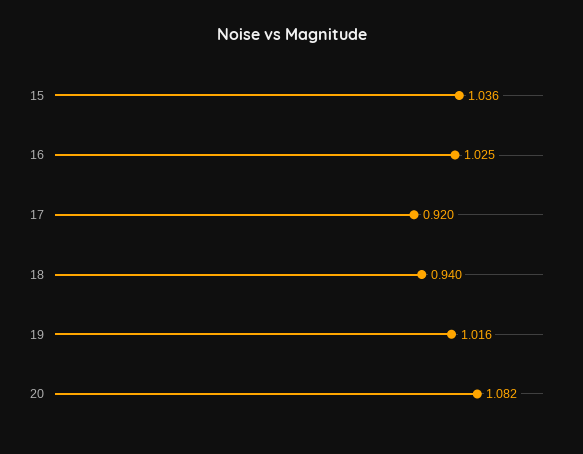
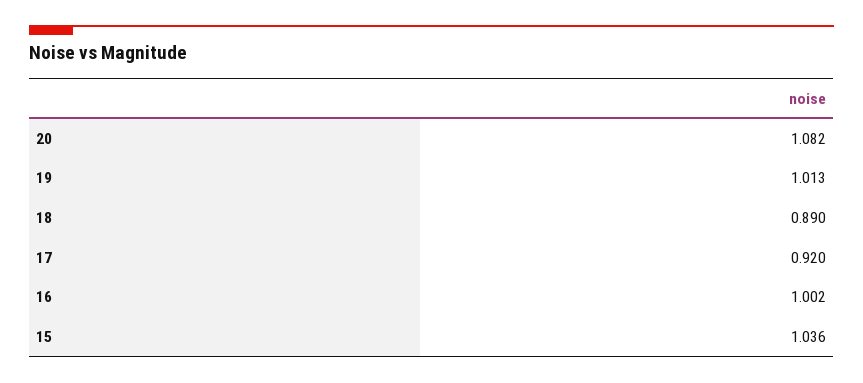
16: 1.025 -> 1.002
18: 0.94 -> 0.89
19: 1.016 -> 1.013

